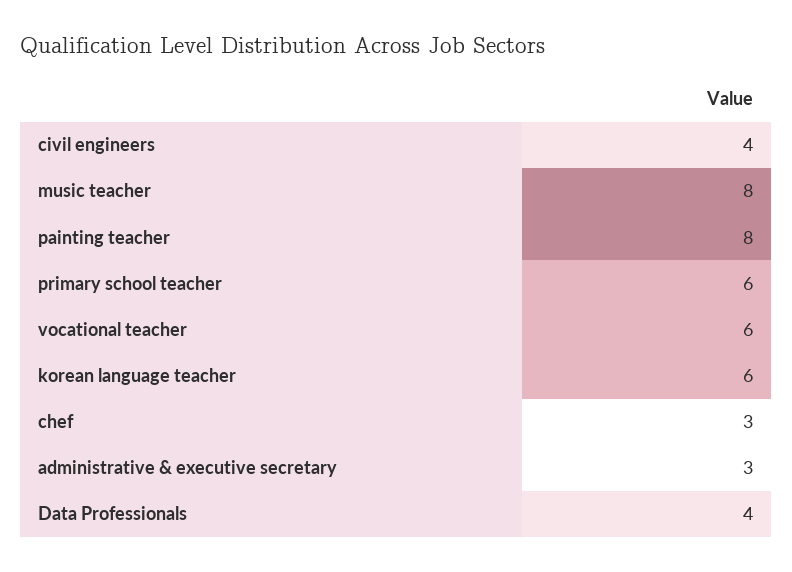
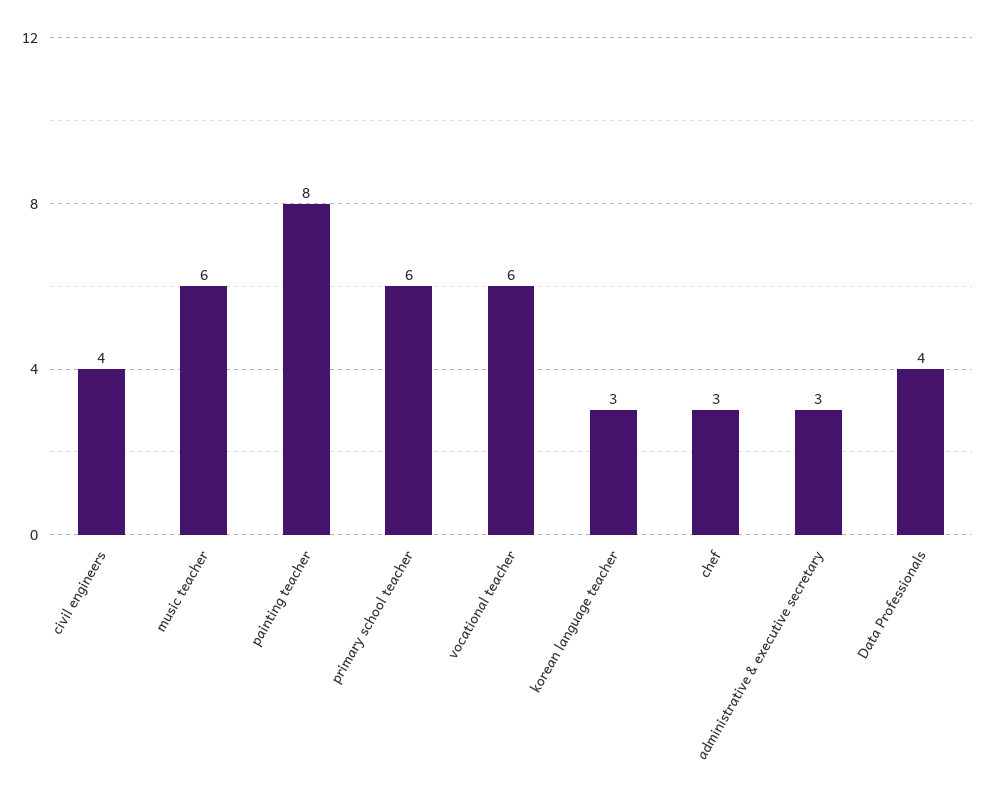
music teacher: 8 -> 6
korean language teacher: 6 -> 3

